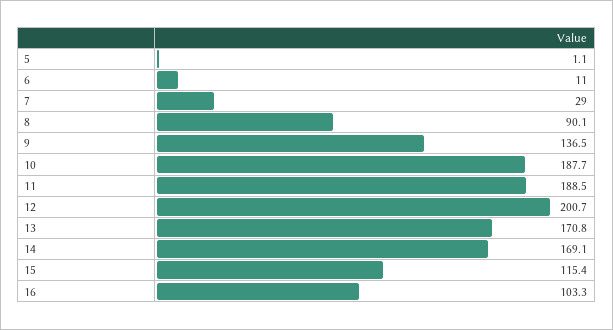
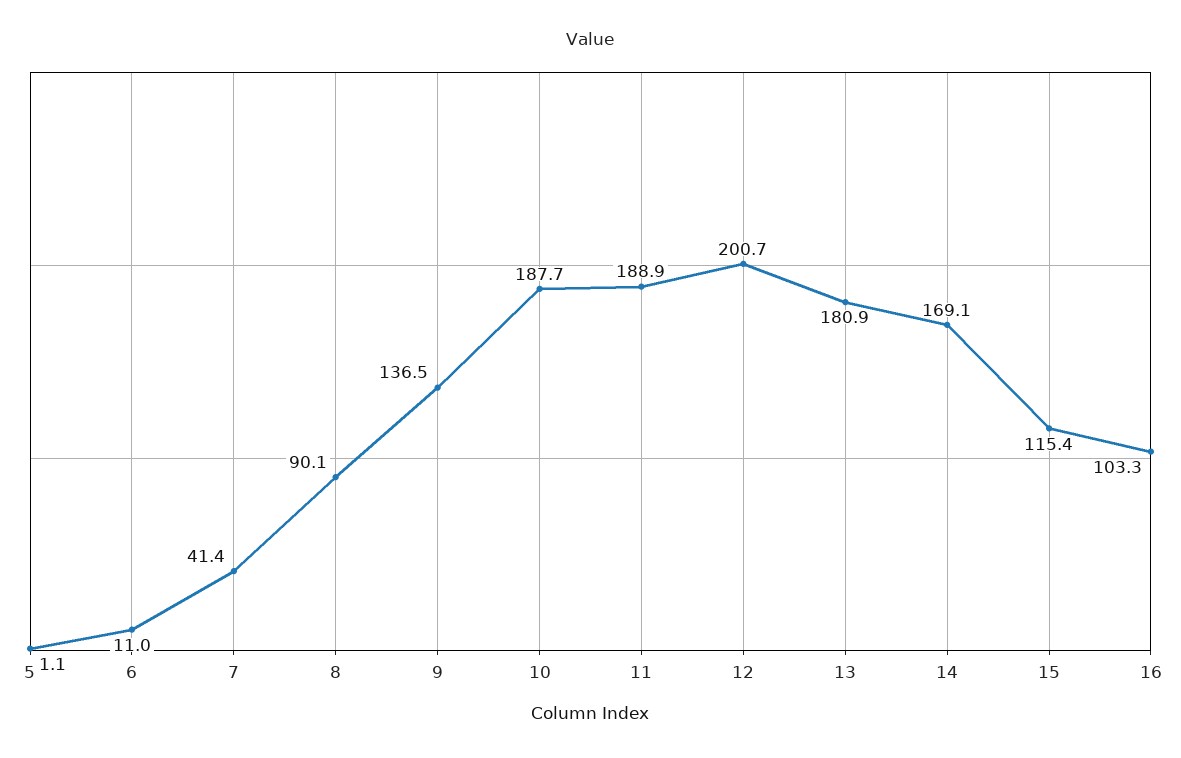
7: 29 -> 41.4
11: 188.5 -> 188.9
13: 170.8 -> 180.9

